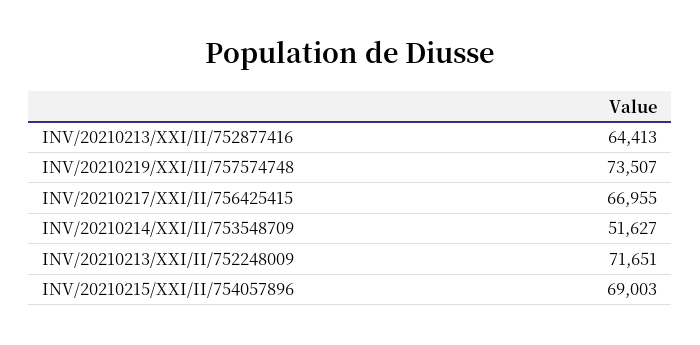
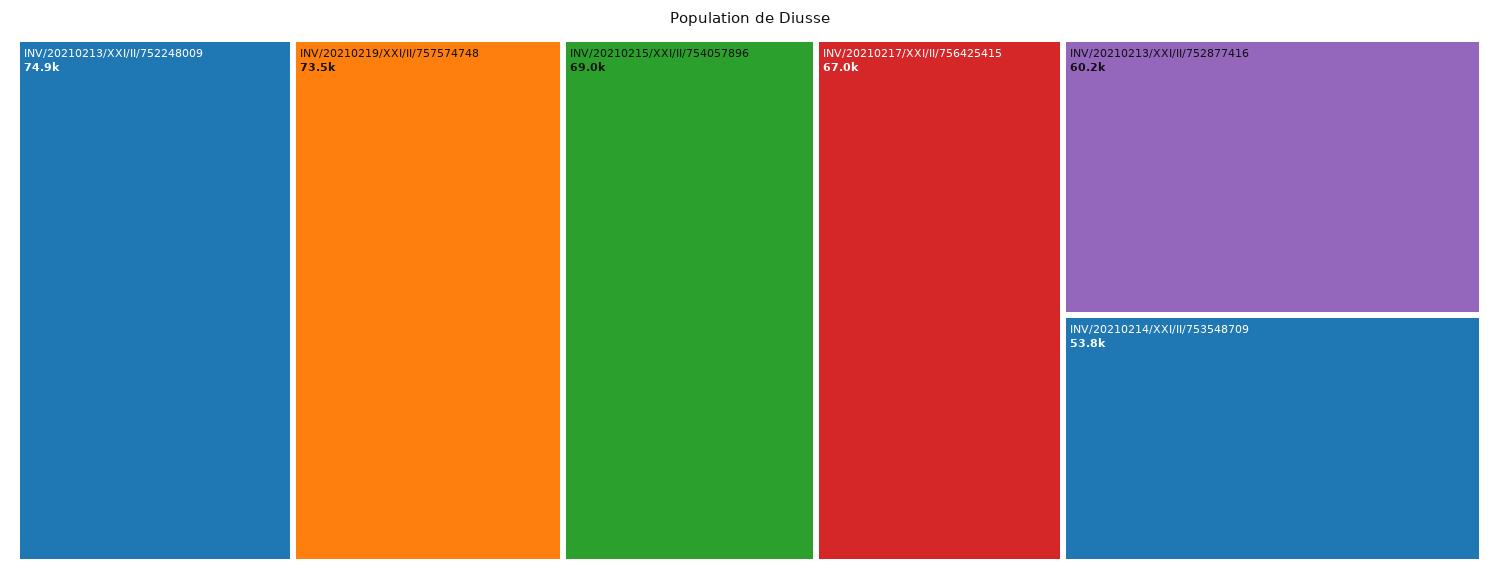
INV/20210213/XXI/II/752877416: 64413 -> 60200
INV/20210214/XXI/II/753548709: 51627 -> 53800
INV/20210213/XXI/II/752248009: 71651 -> 74900

